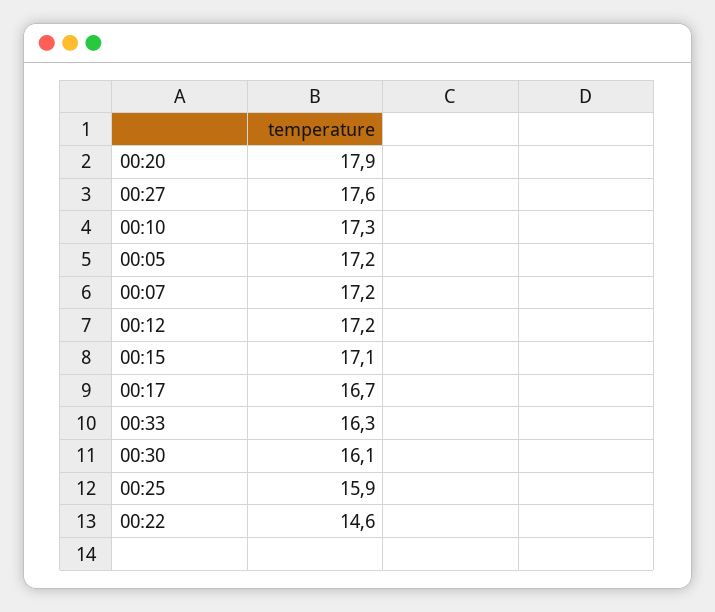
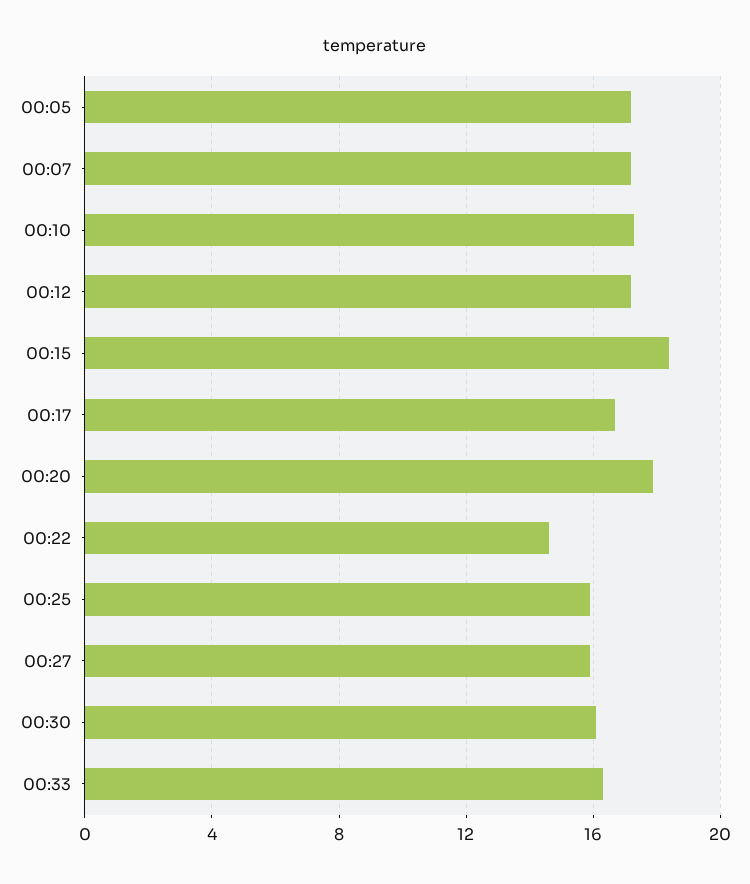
00:27: 17.6 -> 16
00:15: 17.1 -> 18.5

